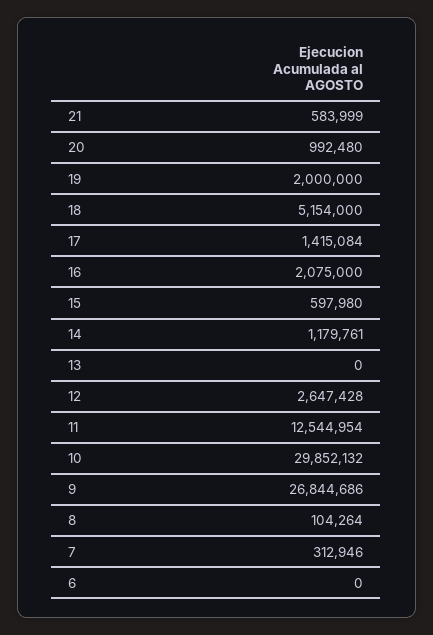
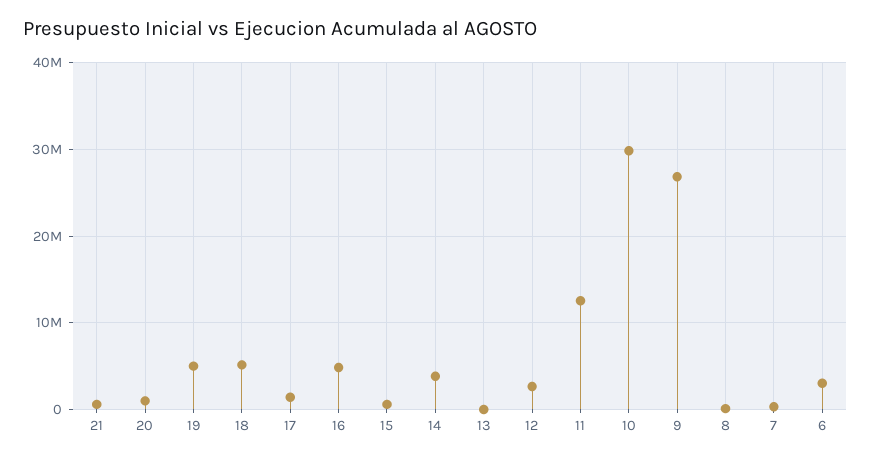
19: 2000000 -> 5000000
16: 2075000 -> 5000000
14: 1179761 -> 4000000
6: 0 -> 3000000

